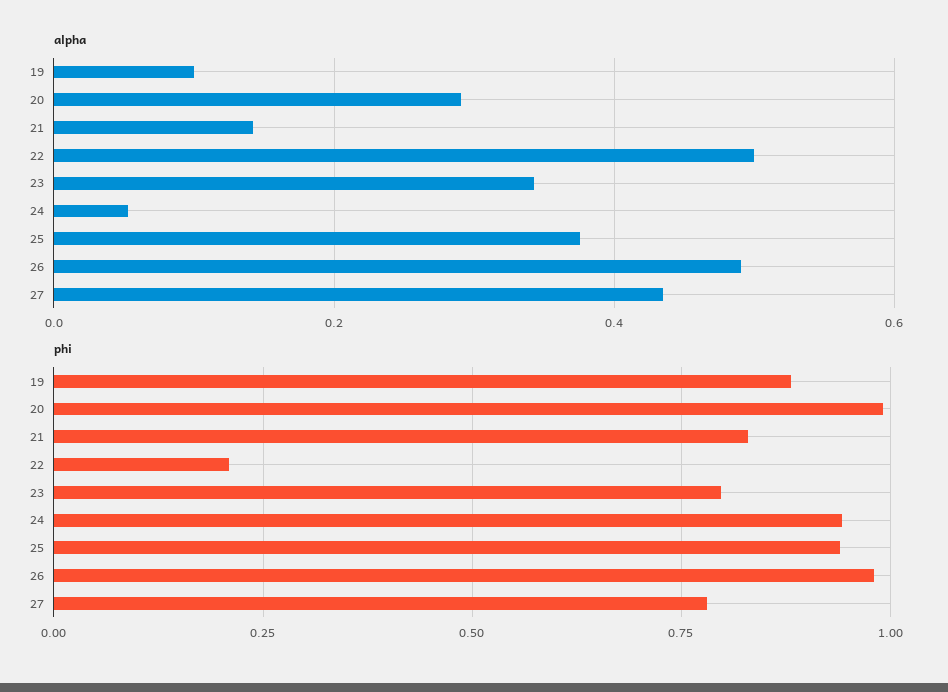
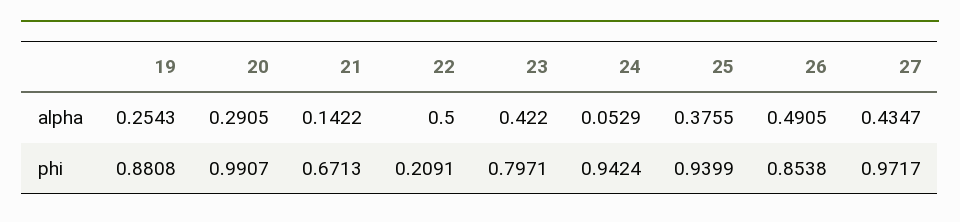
alpha, 19: 0.1 -> 0.2543
alpha, 23: 0.34 -> 0.422
phi, 21: 0.825 -> 0.6713
phi, 26: 0.975 -> 0.8538
phi, 27: 0.775 -> 0.9717

